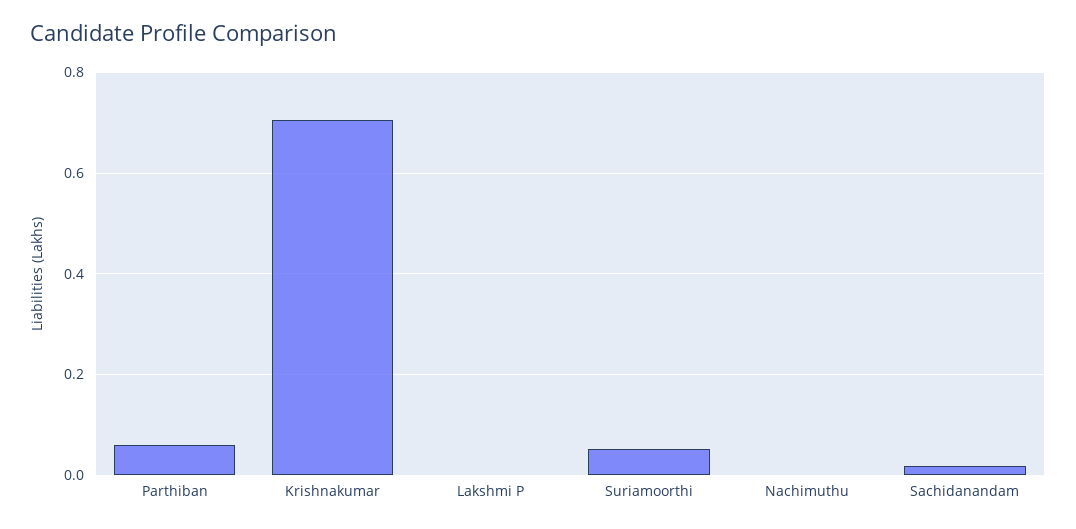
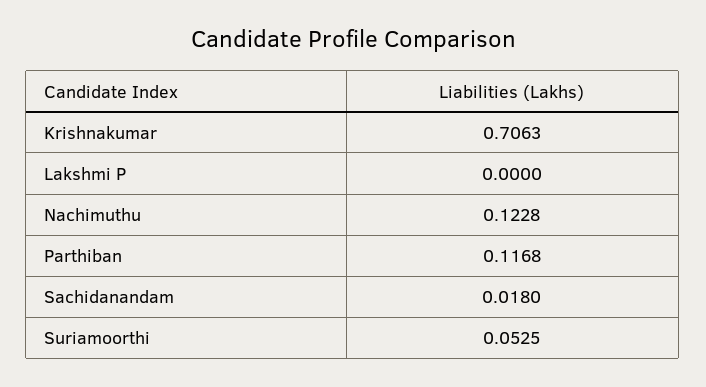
Parthiban: 0.06 -> 0.1168
Nachimuthu: 0 -> 0.1228

